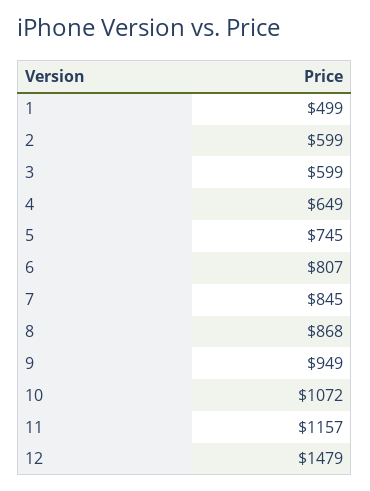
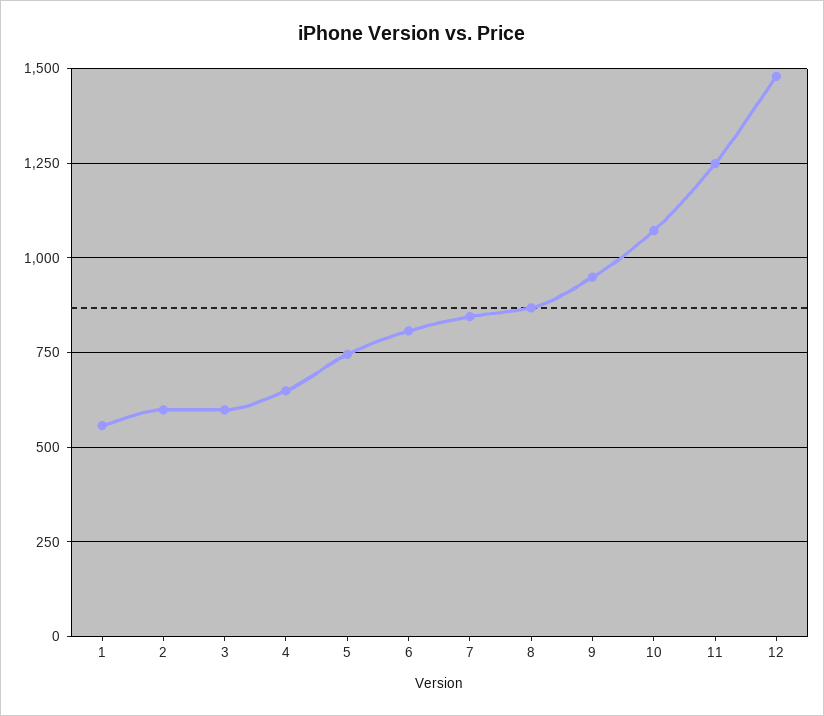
1: 499 -> 550
11: 1157 -> 1250

